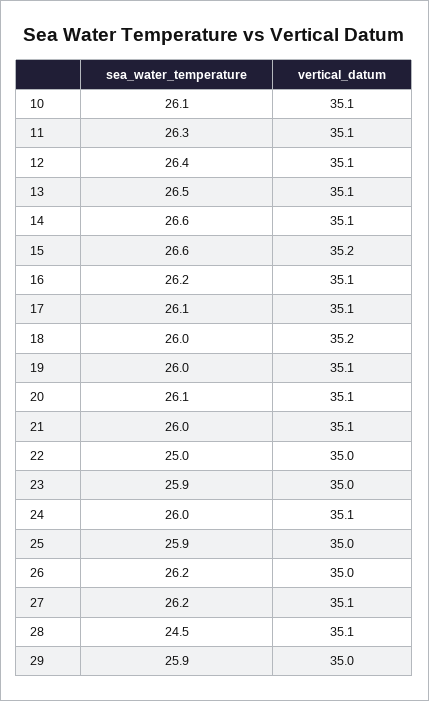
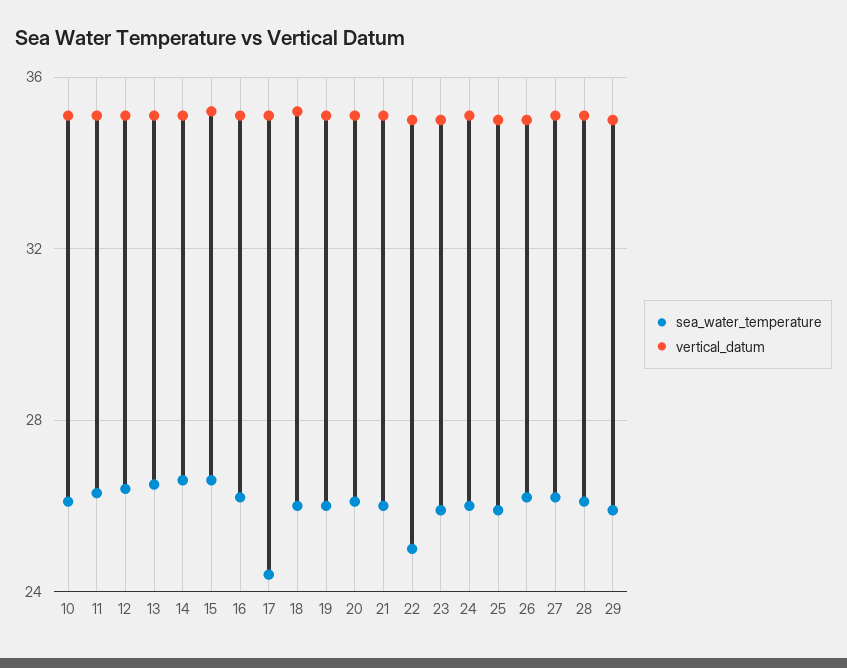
sea_water_temperature, 17: 26.1 -> 24.5
sea_water_temperature, 28: 24.5 -> 26

